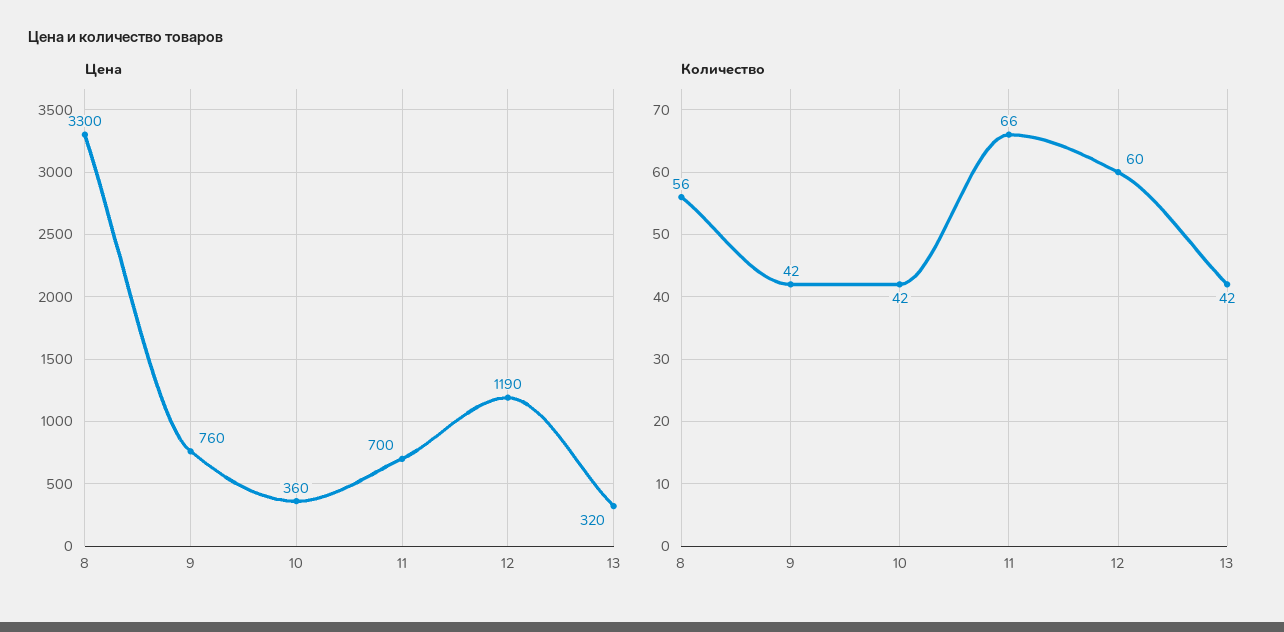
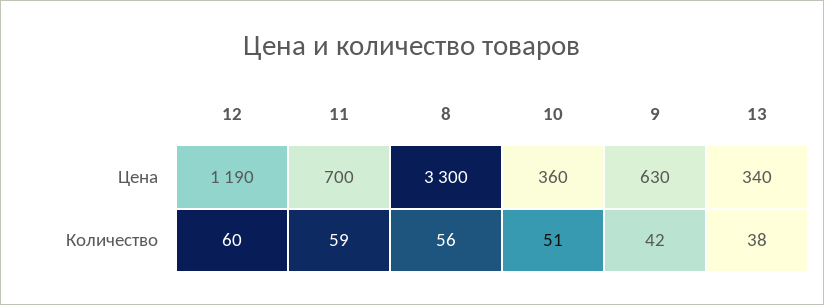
Цена, 9: 760 -> 630
Цена, 13: 320 -> 340
Количество, 10: 42 -> 51
Количество, 11: 66 -> 59
Количество, 13: 42 -> 38

